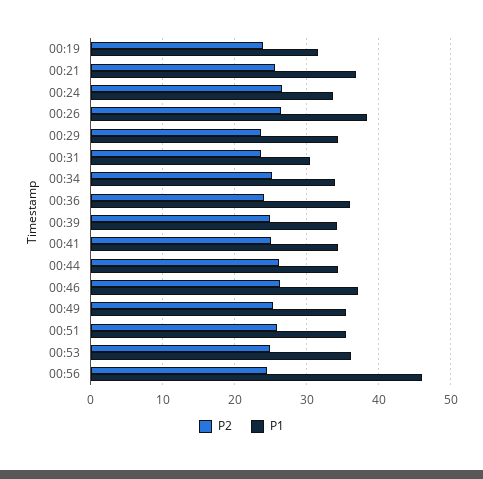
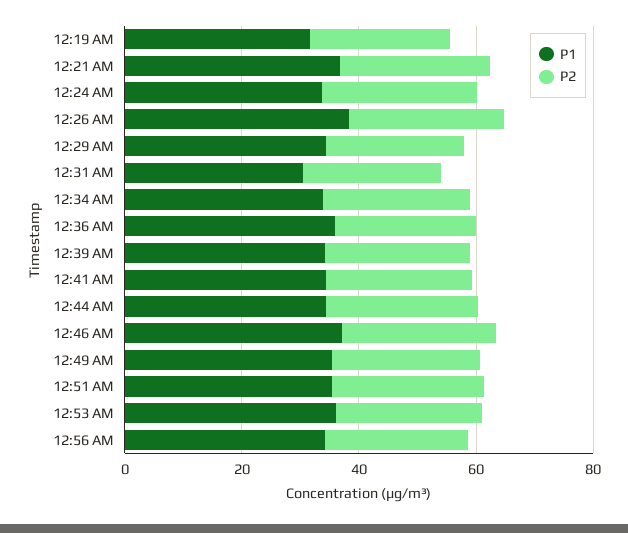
P1, 00:56: 46 -> 35

